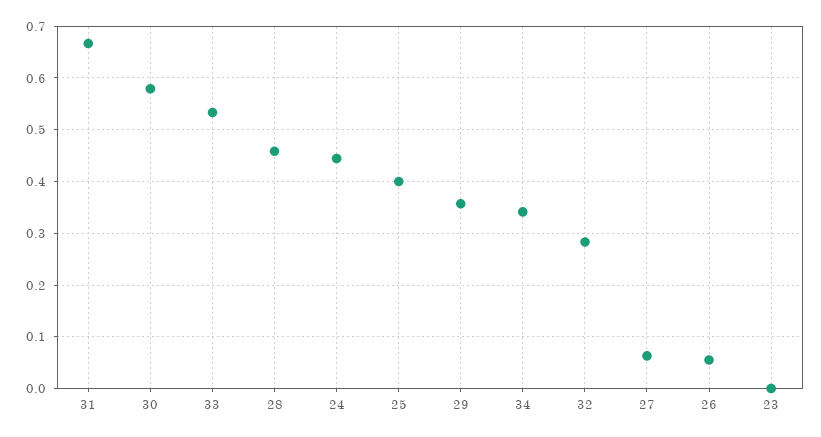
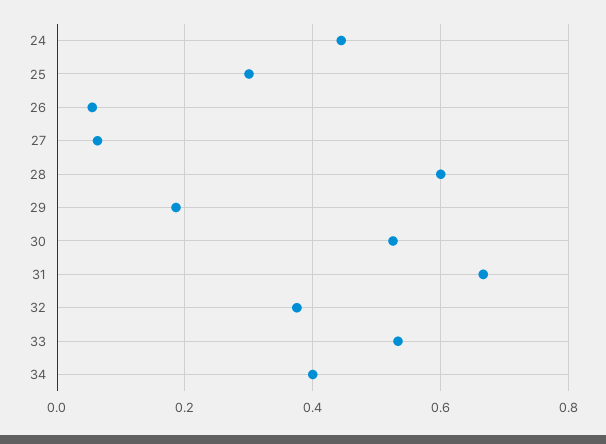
30: 0.58 -> 0.52
28: 0.46 -> 0.6
25: 0.4 -> 0.3
29: 0.36 -> 0.18
34: 0.34 -> 0.4
32: 0.28 -> 0.38
23: 0 -> none

